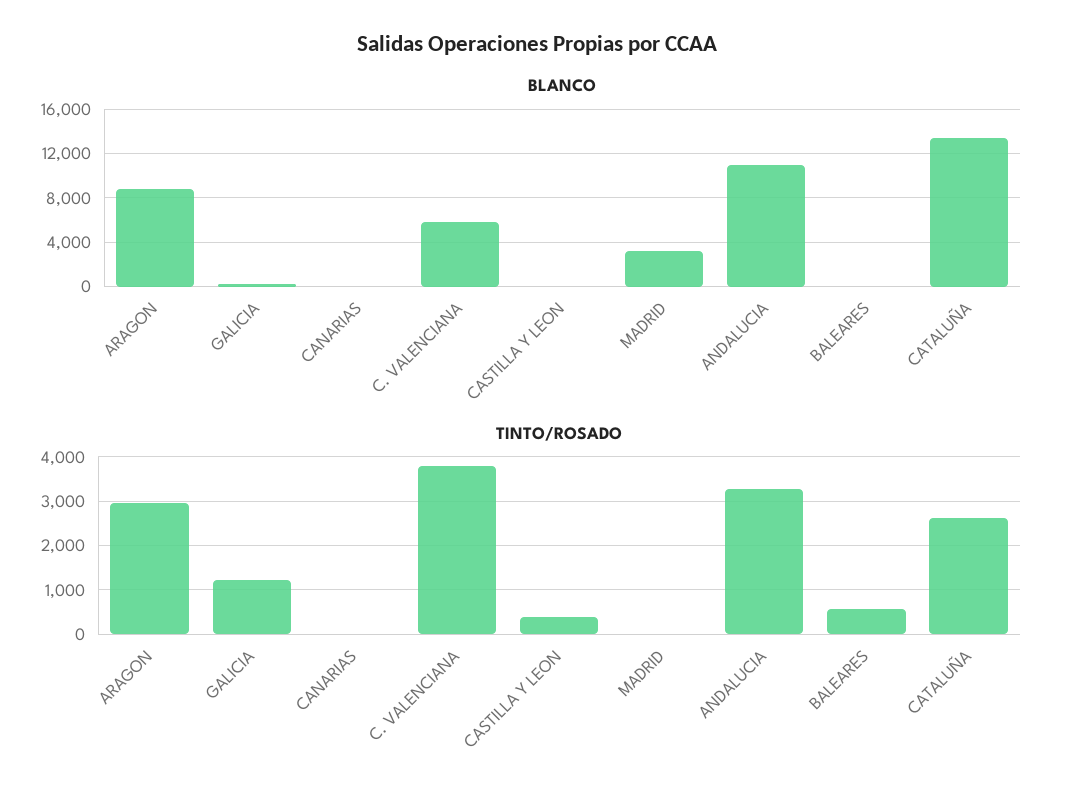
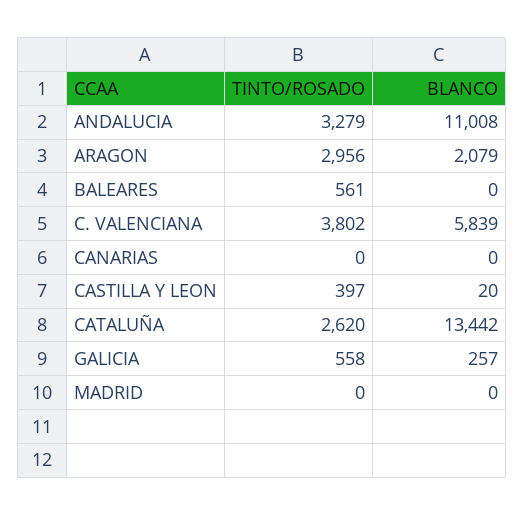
BLANCO, ARAGON: 9000 -> 2079
BLANCO, MADRID: 3000 -> 0
TINTO/ROSADO, GALICIA: 1200 -> 558

